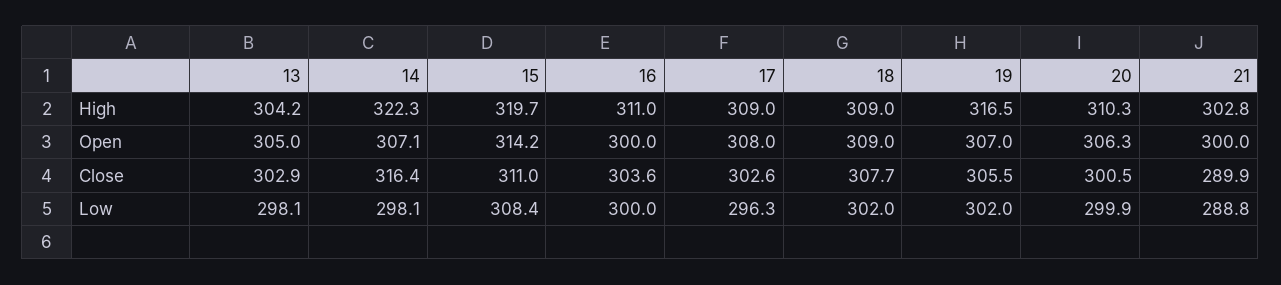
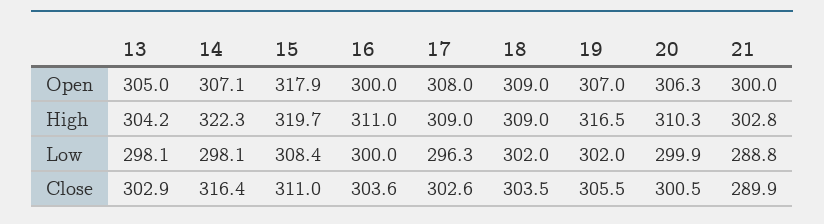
15, Open: 314.2 -> 317.9
18, Close: 307.7 -> 303.5

